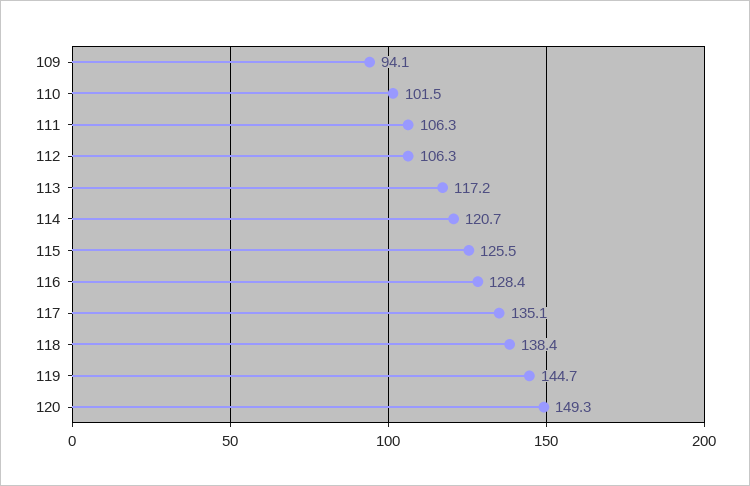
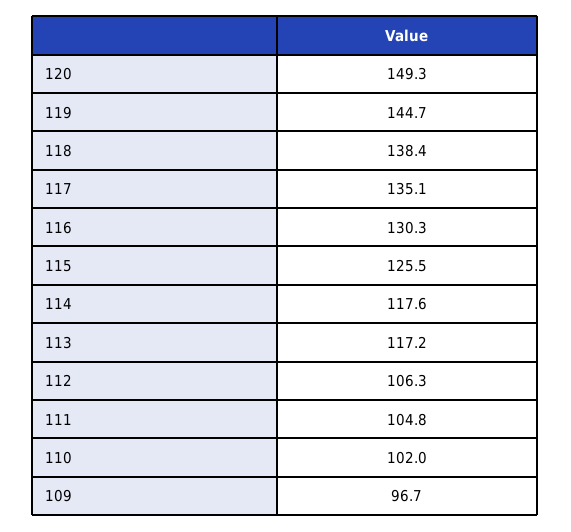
109: 94.1 -> 96.7
110: 101.5 -> 102
111: 106.3 -> 104.8
114: 120.7 -> 117.6
116: 128.4 -> 130.3

